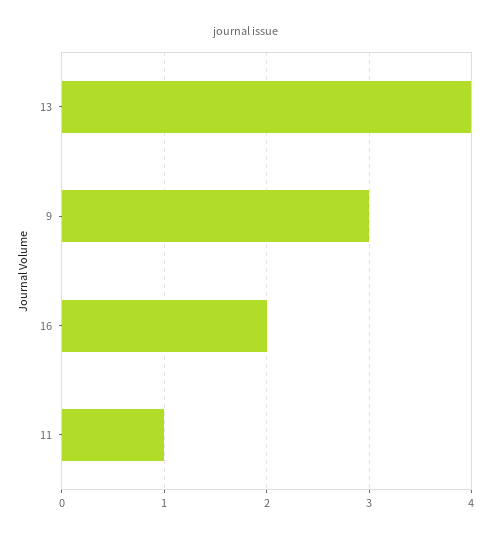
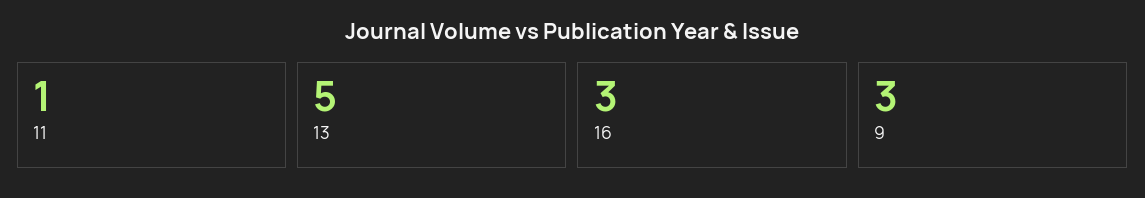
13: 4 -> 5
16: 2 -> 3

